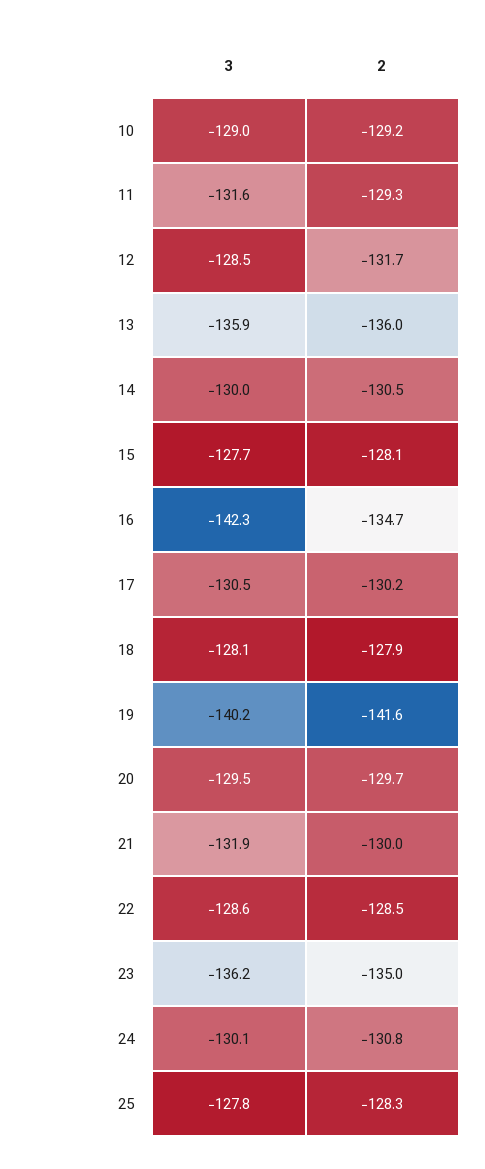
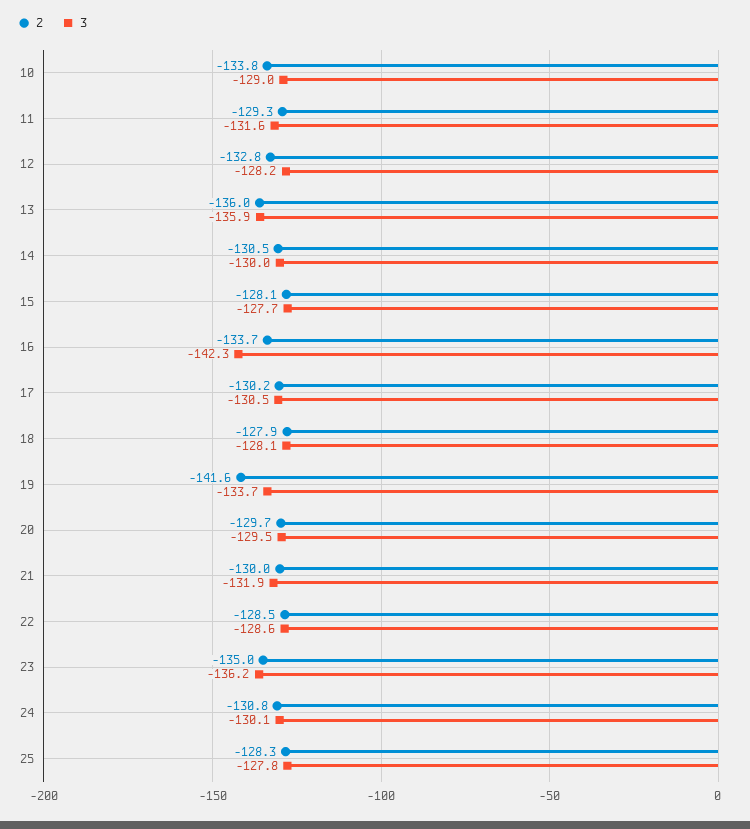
2, 10: -129.2 -> -133.8
3, 12: -128.5 -> -128.2
2, 12: -131.7 -> -132.8
2, 16: -134.7 -> -133.7
3, 19: -140.2 -> -133.7

